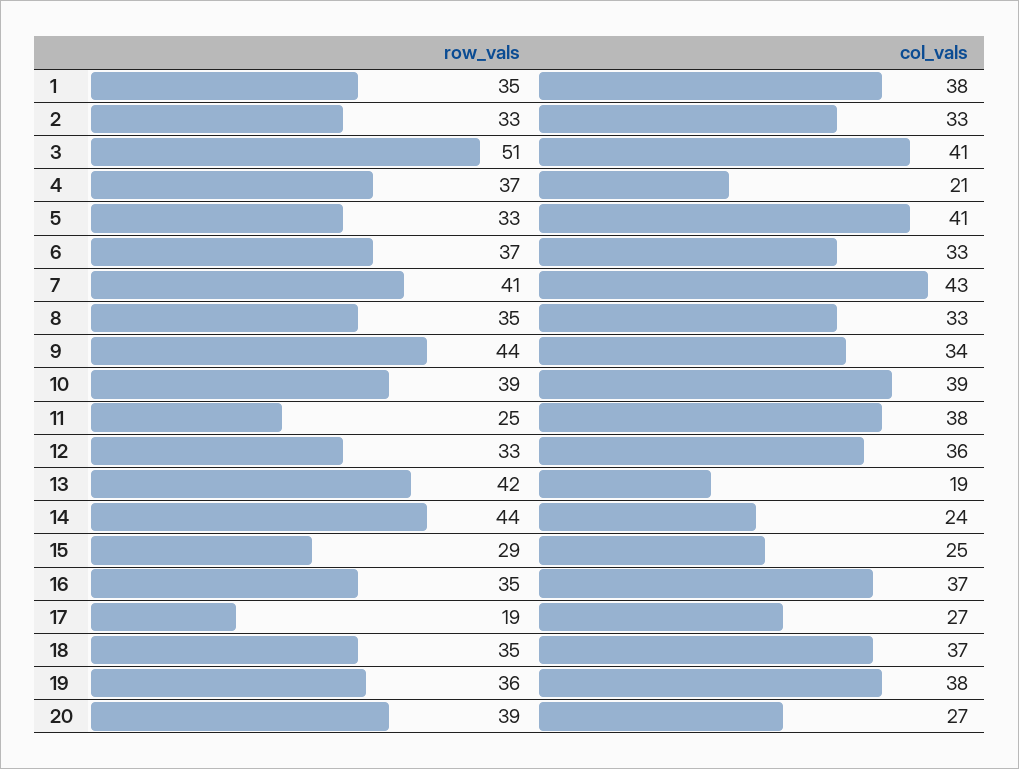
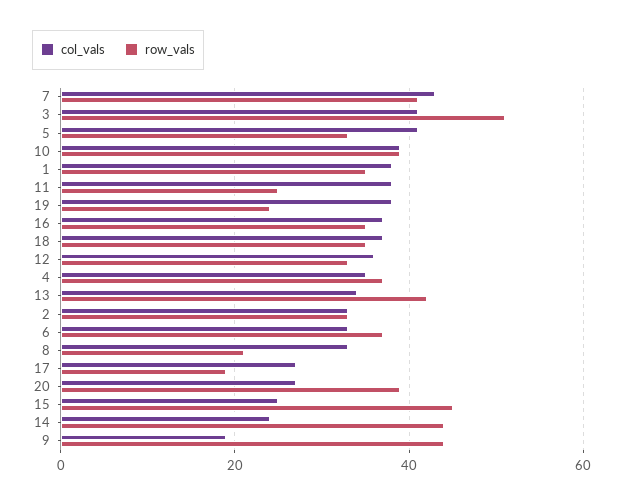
col_vals, 4: 21 -> 35
row_vals, 8: 35 -> 20
col_vals, 9: 34 -> 20
col_vals, 13: 19 -> 35
row_vals, 15: 29 -> 45
row_vals, 19: 36 -> 25

